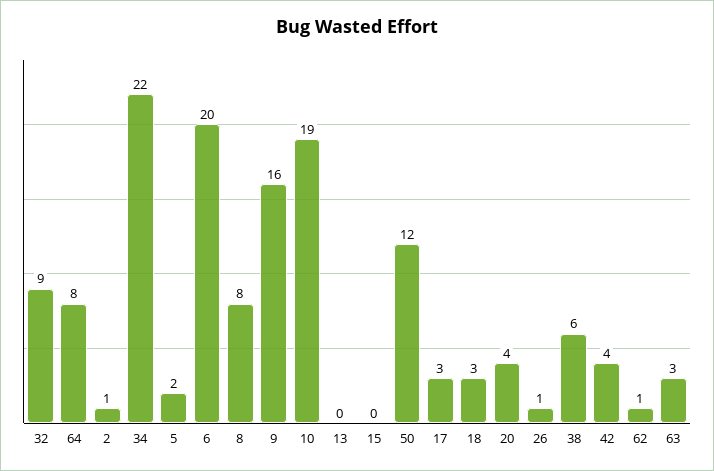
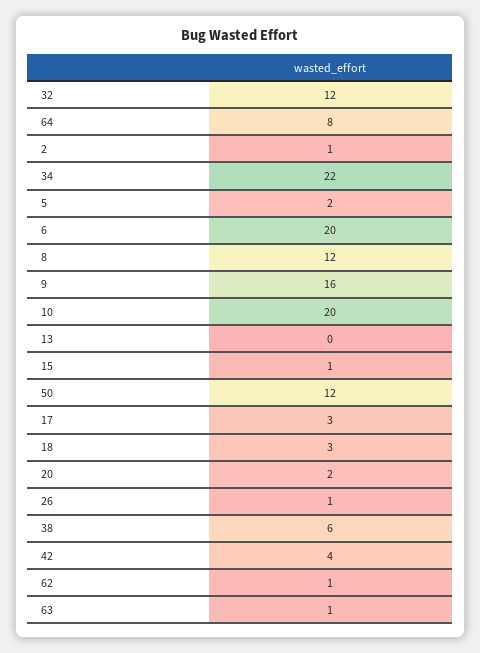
32: 9 -> 12
8: 8 -> 12
10: 19 -> 20
15: 0 -> 1
20: 4 -> 2
63: 3 -> 1

